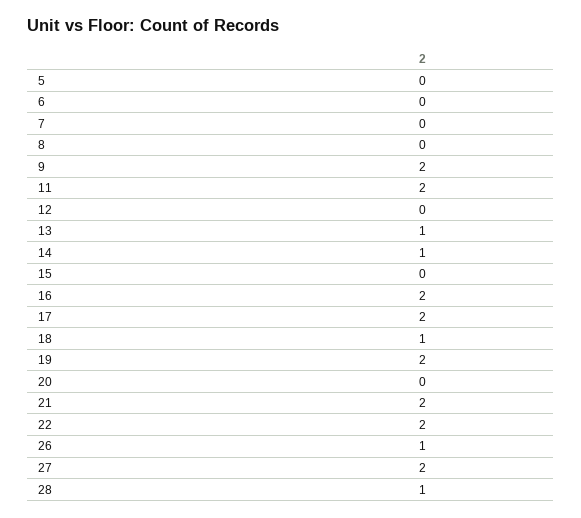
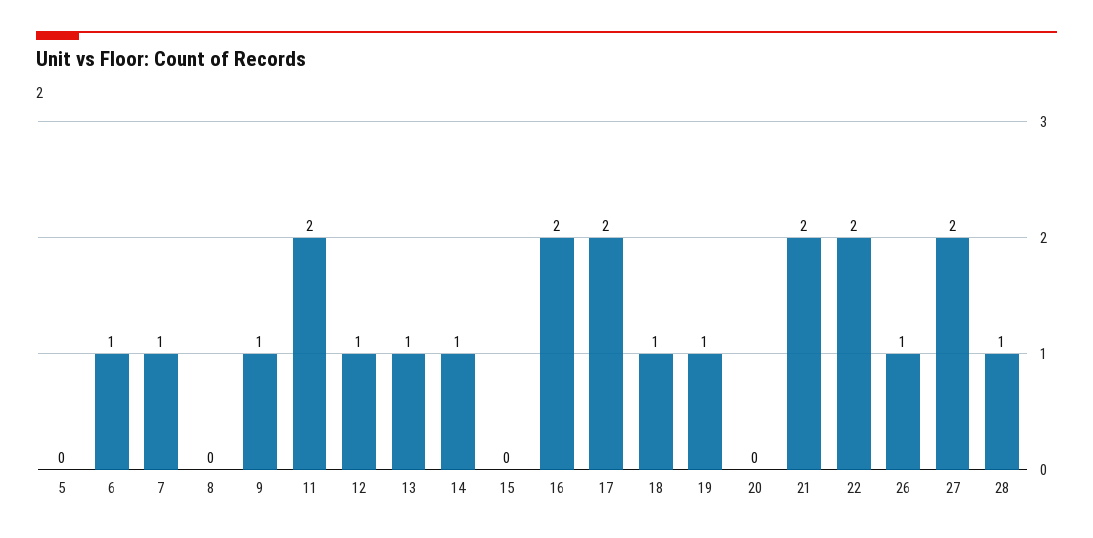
6: 0 -> 1
7: 0 -> 1
9: 2 -> 1
12: 0 -> 1
19: 2 -> 1

